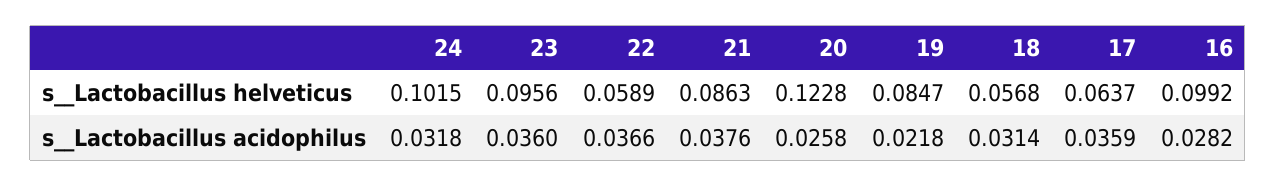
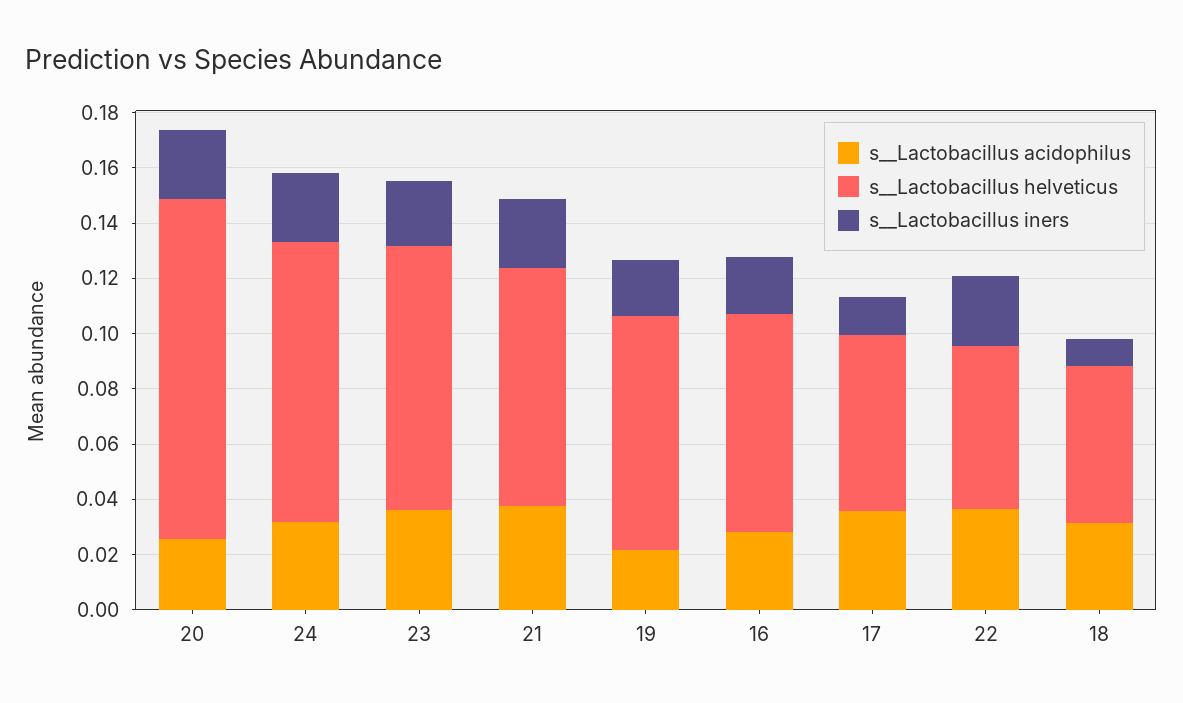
s__Lactobacillus helveticus, 16: 0.0992 -> 0.08
s__Lactobacillus iners, 20: none -> 0.025
s__Lactobacillus iners, 24: none -> 0.025
s__Lactobacillus iners, 23: none -> 0.025
s__Lactobacillus iners, 21: none -> 0.025
s__Lactobacillus iners, 19: none -> 0.02
s__Lactobacillus iners, 16: none -> 0.02
s__Lactobacillus iners, 17: none -> 0.015
s__Lactobacillus iners, 22: none -> 0.025
s__Lactobacillus iners, 18: none -> 0.01

